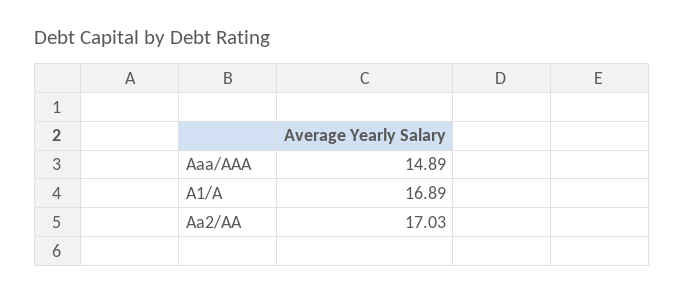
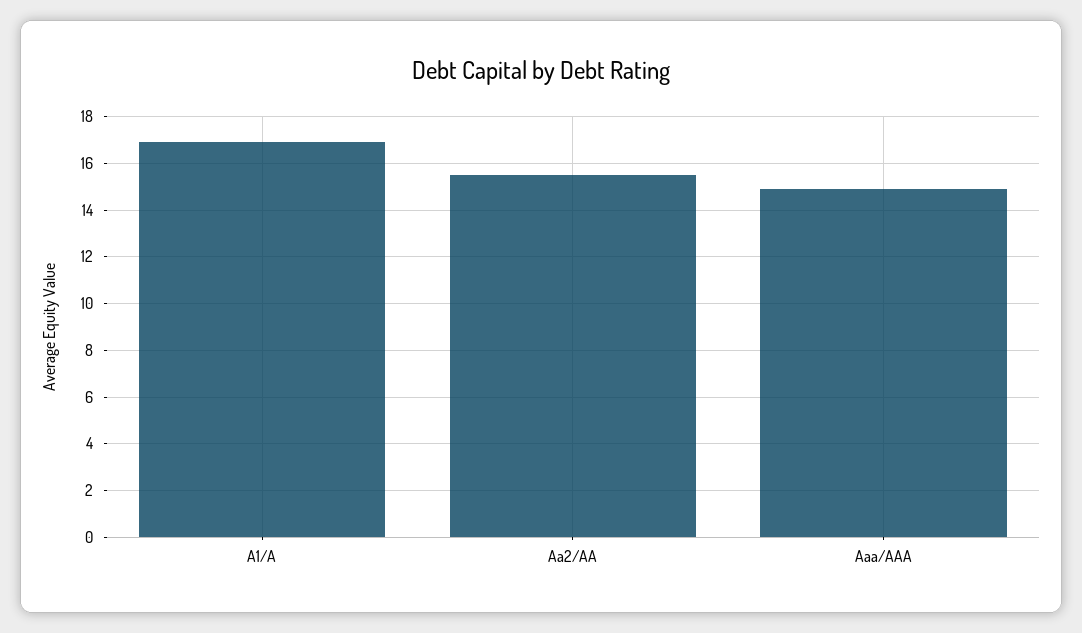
Aa2/AA: 17.03 -> 15.5

